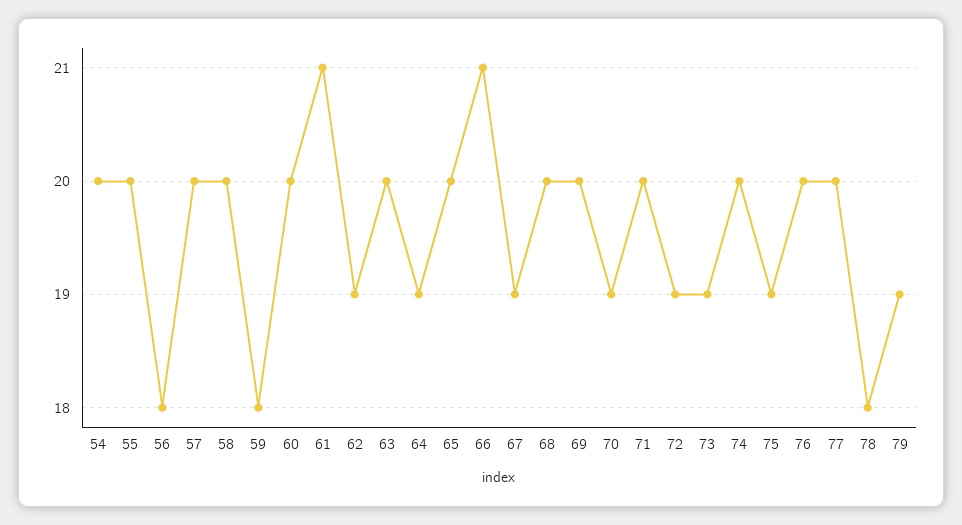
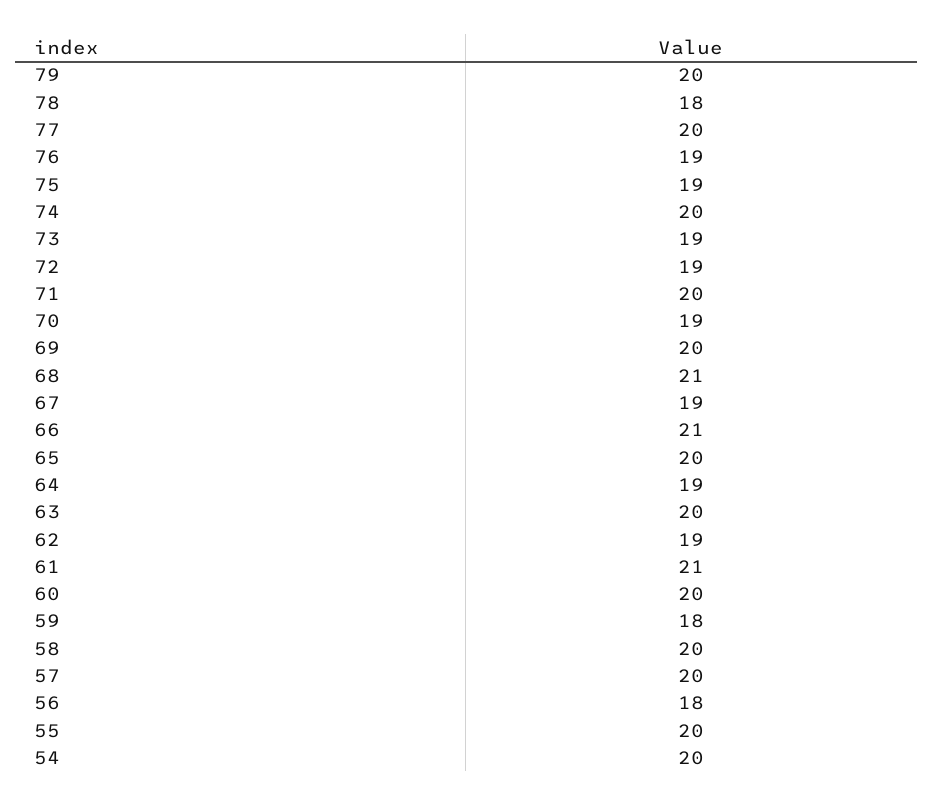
68: 20 -> 21
76: 20 -> 19
79: 19 -> 20

